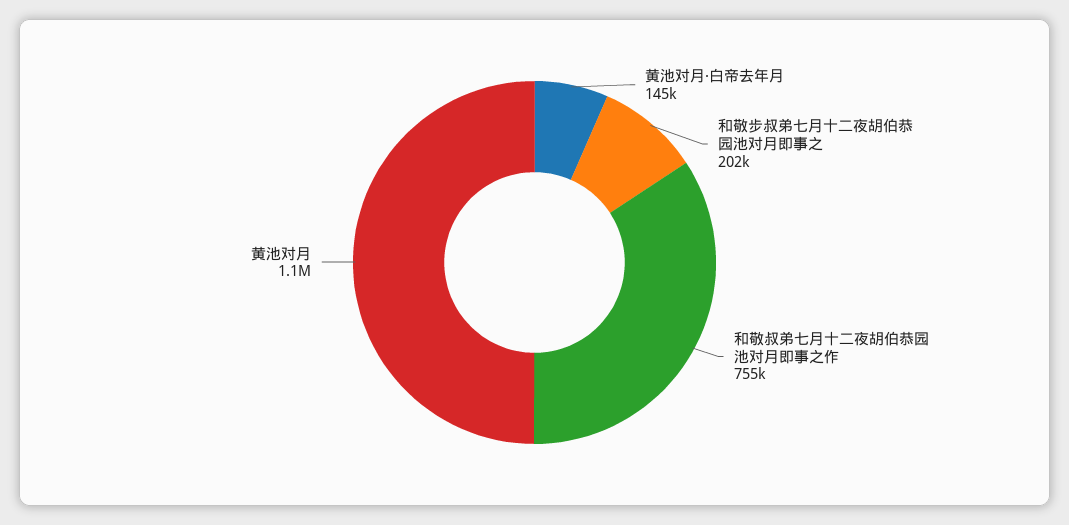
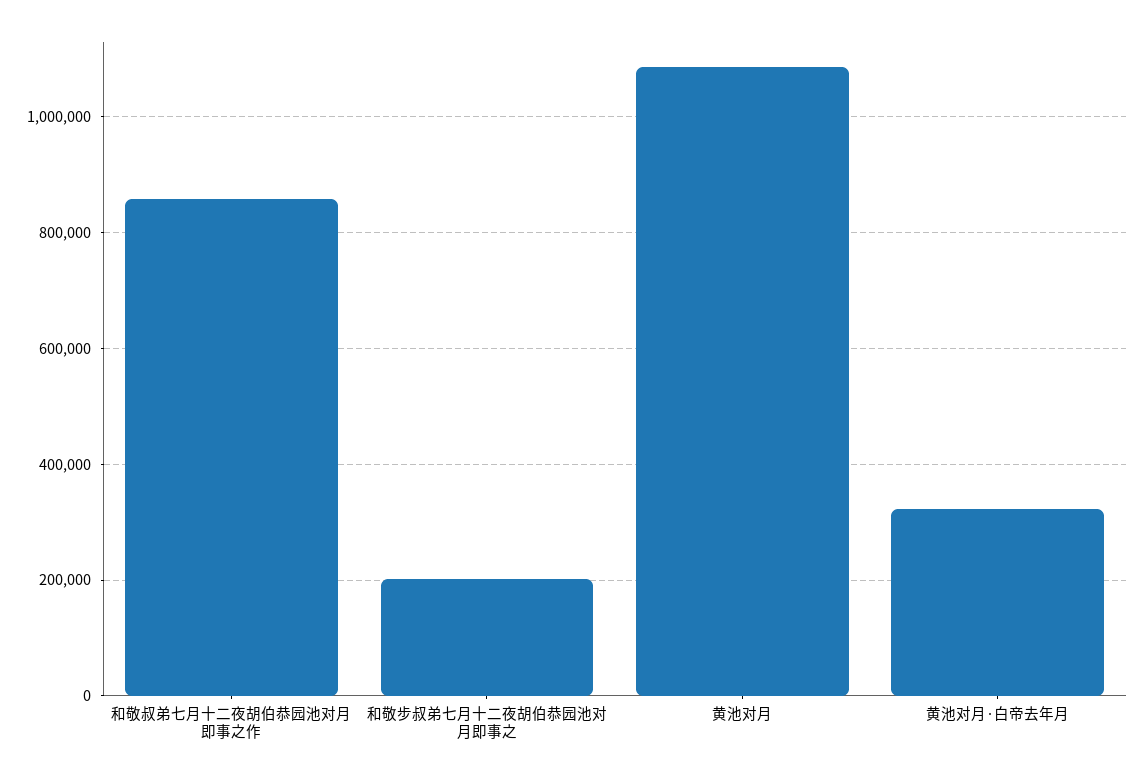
黄池对月·白帝去年月: 145000 -> 320000
和敬叔弟七月十二夜胡伯恭园池对月即事之作: 755000 -> 860000

